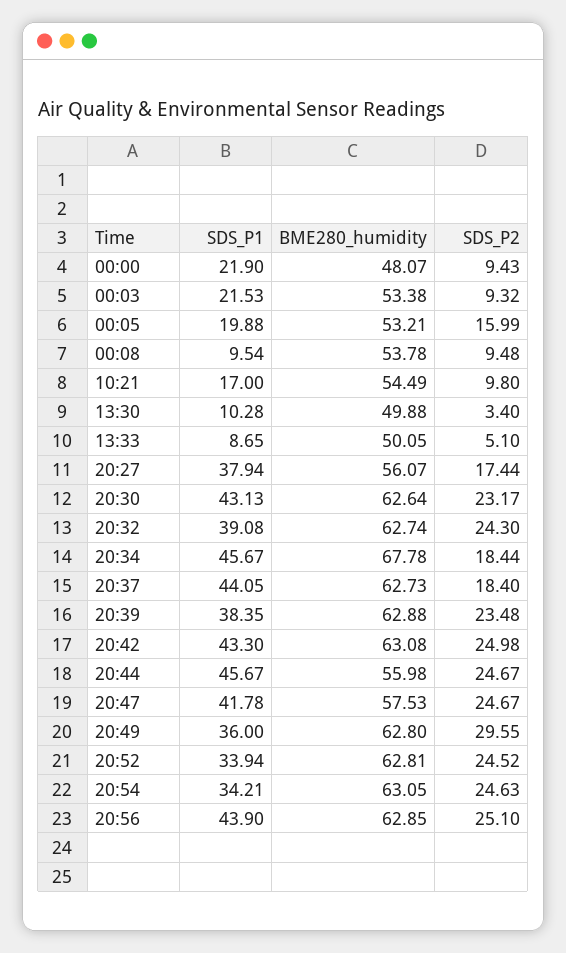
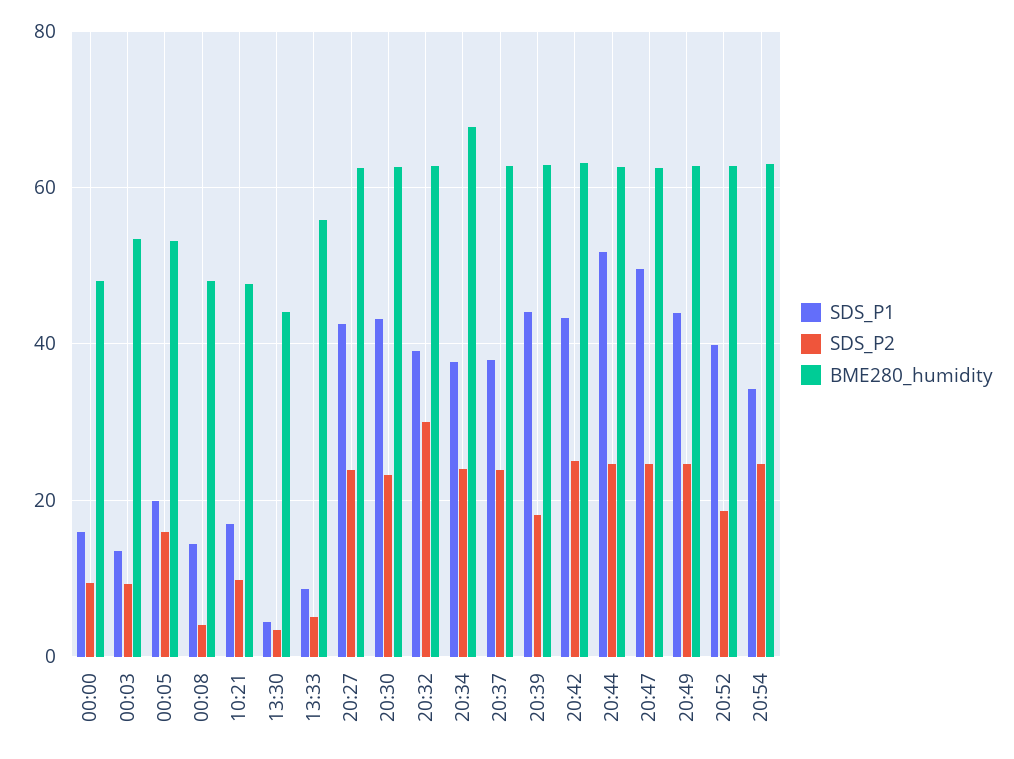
SDS_P1, 00:00: 21.9 -> 16
SDS_P1, 00:03: 21.53 -> 14
SDS_P1, 00:08: 9.54 -> 14
BME280_humidity, 00:08: 53.78 -> 48
SDS_P2, 00:08: 9.48 -> 4
BME280_humidity, 10:21: 54.49 -> 48
SDS_P1, 13:30: 10.28 -> 4
BME280_humidity, 13:30: 49.88 -> 44
BME280_humidity, 13:33: 50.05 -> 56
SDS_P1, 20:27: 37.94 -> 42
BME280_humidity, 20:27: 56.07 -> 62
SDS_P2, 20:27: 17.44 -> 24
SDS_P2, 20:32: 24.3 -> 30
SDS_P1, 20:34: 45.67 -> 38
SDS_P2, 20:34: 18.44 -> 24
SDS_P1, 20:37: 44.05 -> 38
SDS_P2, 20:37: 18.4 -> 24
SDS_P1, 20:39: 38.35 -> 44
SDS_P2, 20:39: 23.48 -> 18
SDS_P1, 20:44: 45.67 -> 52
BME280_humidity, 20:44: 55.98 -> 62
SDS_P1, 20:47: 41.78 -> 50
BME280_humidity, 20:47: 57.53 -> 62
SDS_P1, 20:49: 36 -> 44
SDS_P2, 20:49: 29.55 -> 24
SDS_P1, 20:52: 33.94 -> 40
SDS_P2, 20:52: 24.52 -> 18
SDS_P1, 20:56: 43.9 -> none
BME280_humidity, 20:56: 62.85 -> none
SDS_P2, 20:56: 25.1 -> none

